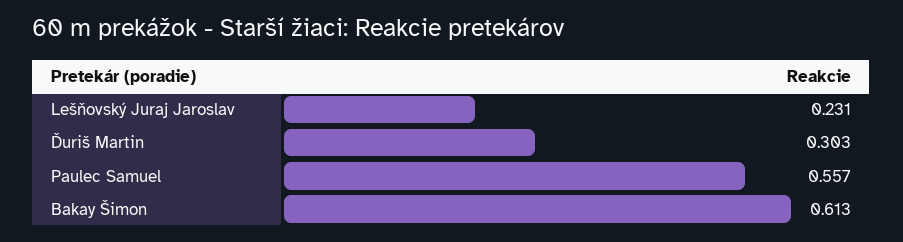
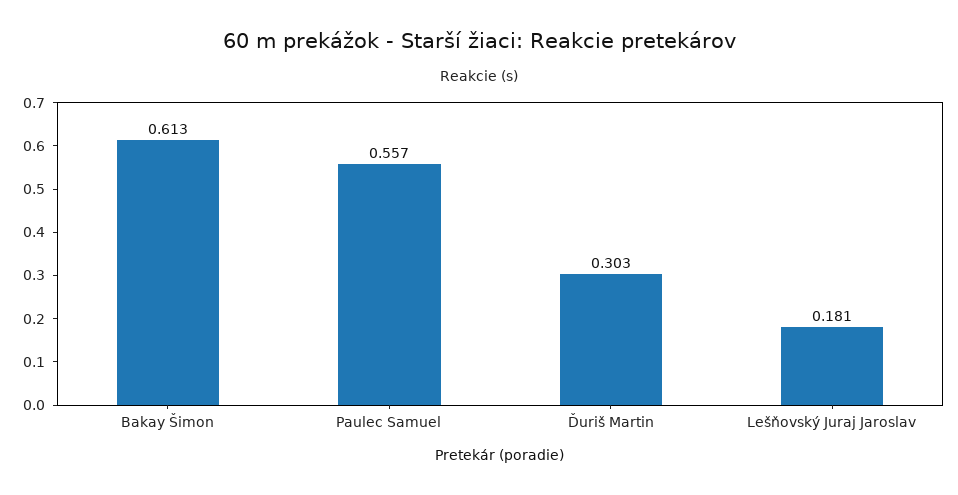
Lešňovský Juraj Jaroslav: 0.231 -> 0.181

